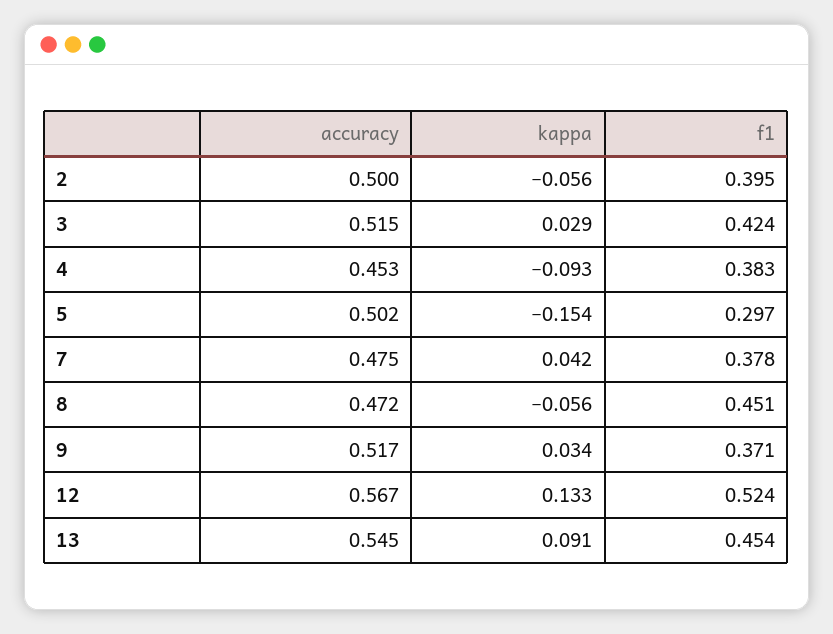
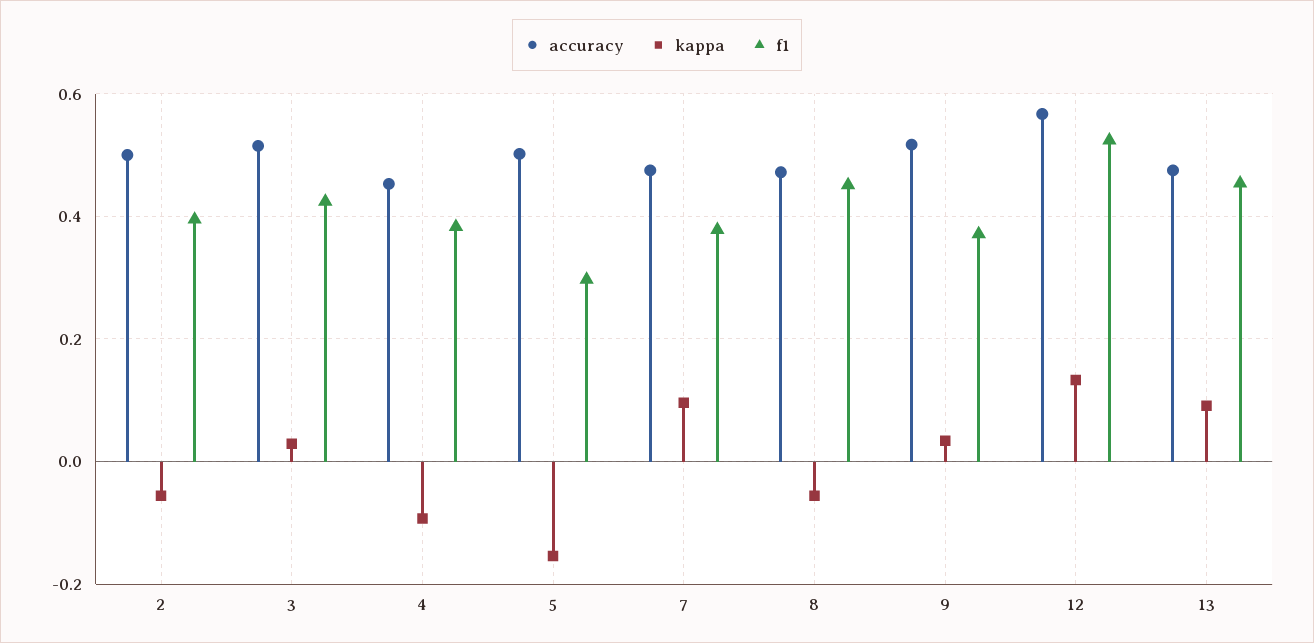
kappa, 7: 0.042 -> 0.1
accuracy, 13: 0.545 -> 0.48

